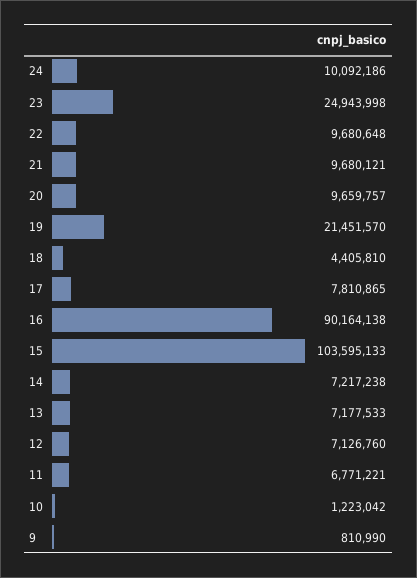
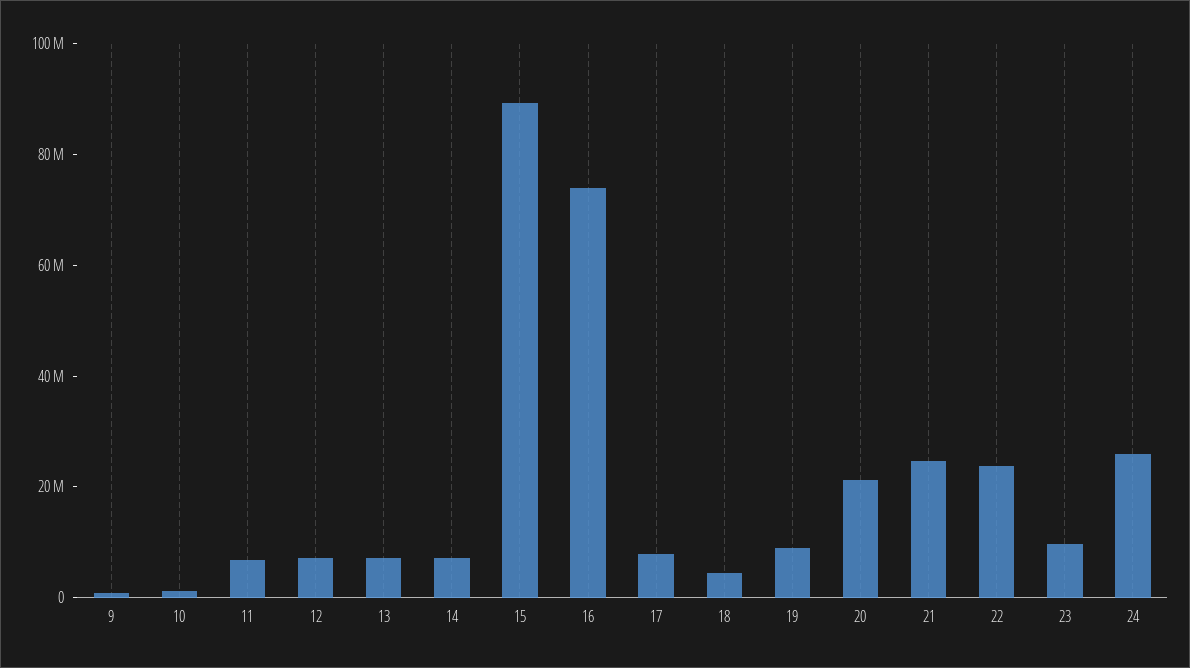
24: 10092186 -> 25000000
23: 24943998 -> 10000000
22: 9680648 -> 25000000
21: 9680121 -> 25000000
20: 9659757 -> 20000000
19: 21451570 -> 10000000
16: 90164138 -> 75000000
15: 103595133 -> 90000000

